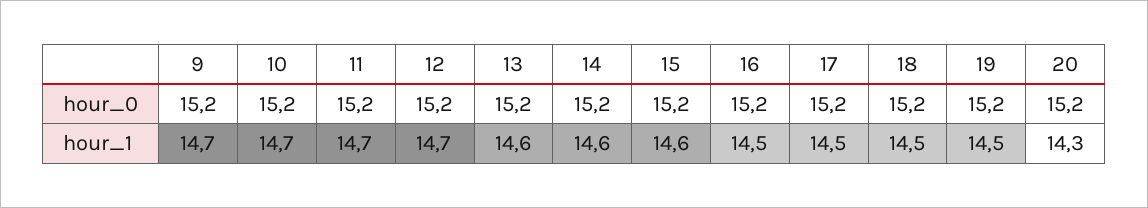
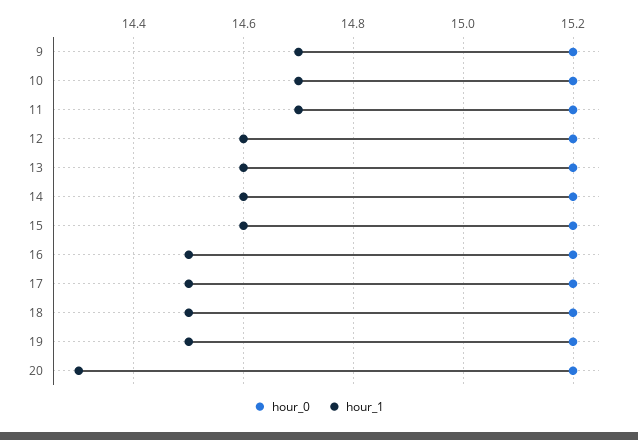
hour_1, 12: 14.7 -> 14.6

